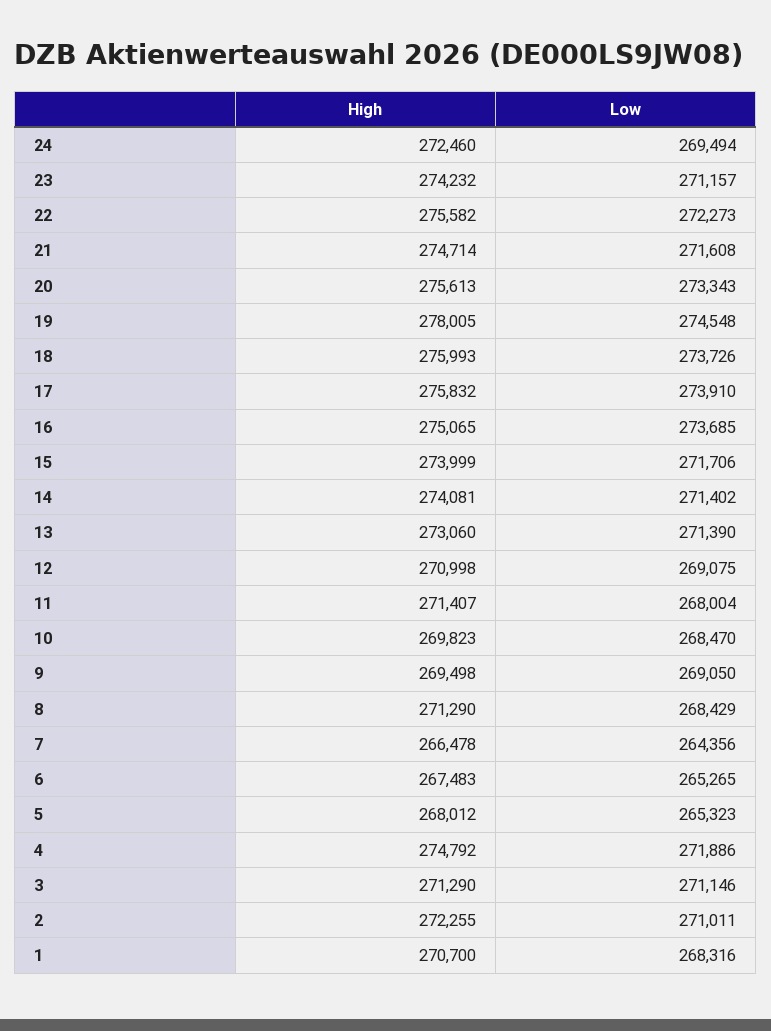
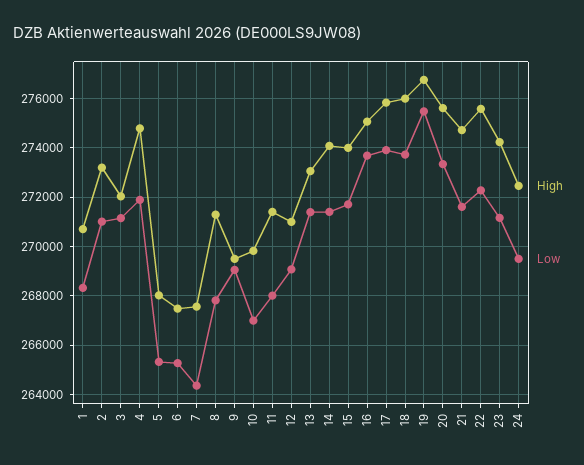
High, 19: 278005 -> 276750
Low, 19: 274548 -> 275500
Low, 10: 268470 -> 267000
Low, 8: 268429 -> 267750
High, 7: 266478 -> 267500
High, 3: 271290 -> 272000
High, 2: 272255 -> 273250

